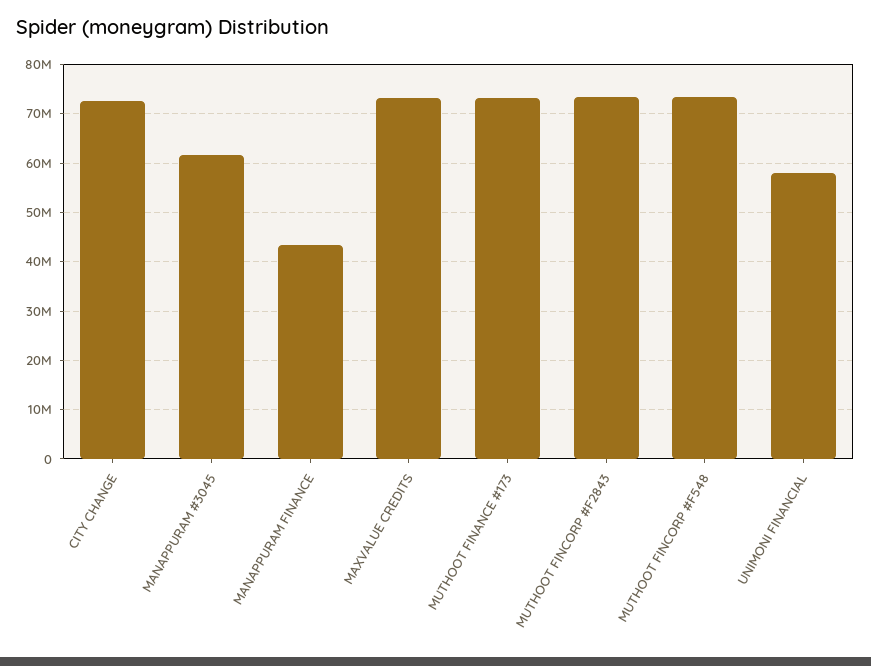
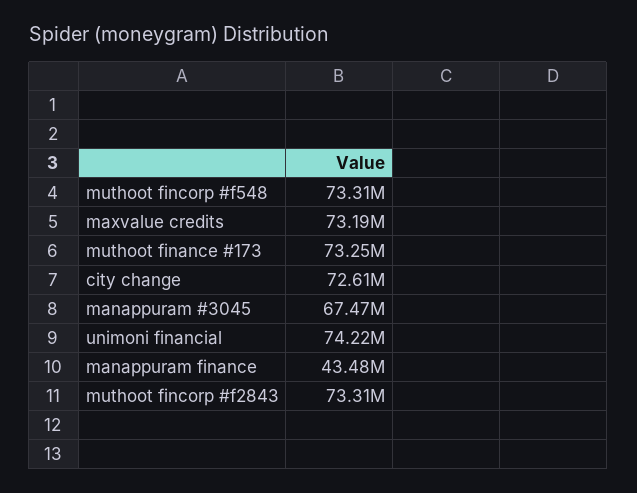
MANAPPURAM #3045: 62000000 -> 67470000
UNIMONI FINANCIAL: 58000000 -> 74220000

